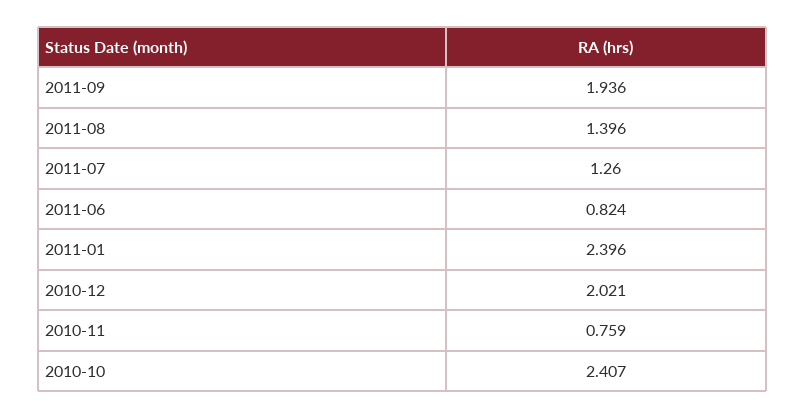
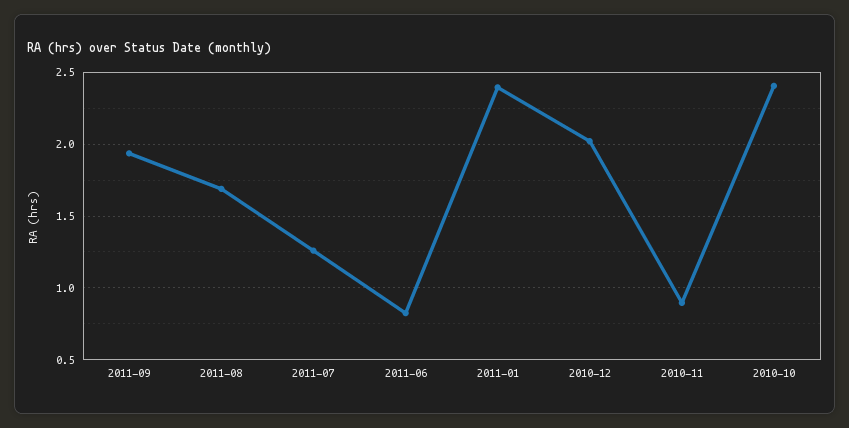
2011-08: 1.396 -> 1.7
2010-11: 0.759 -> 0.9

